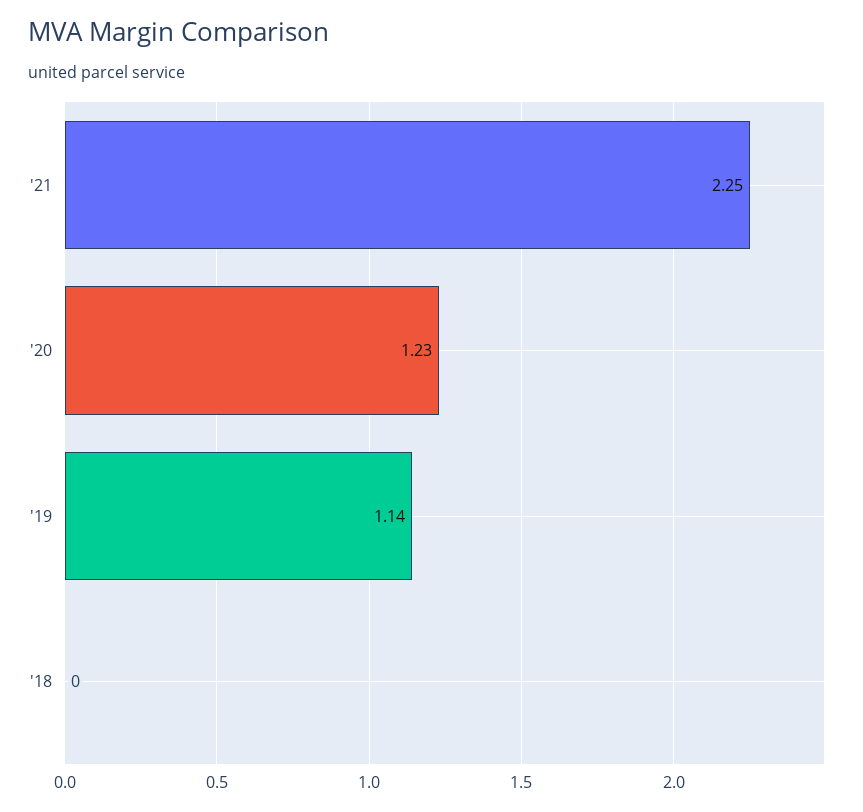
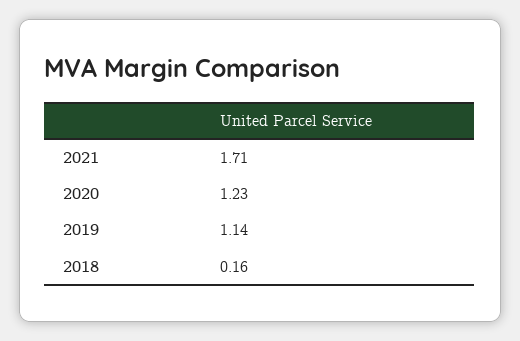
'21: 2.25 -> 1.71
'18: 0 -> 0.16

